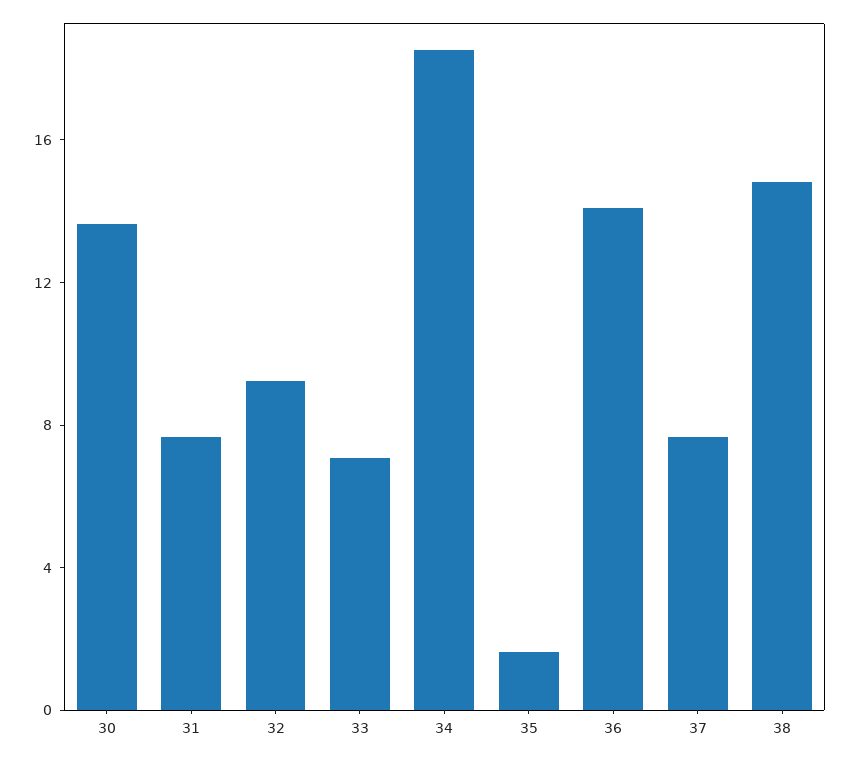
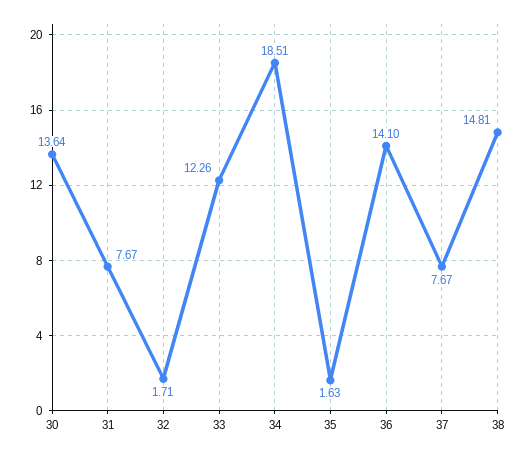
32: 9 -> 1.71
33: 7 -> 12.26

